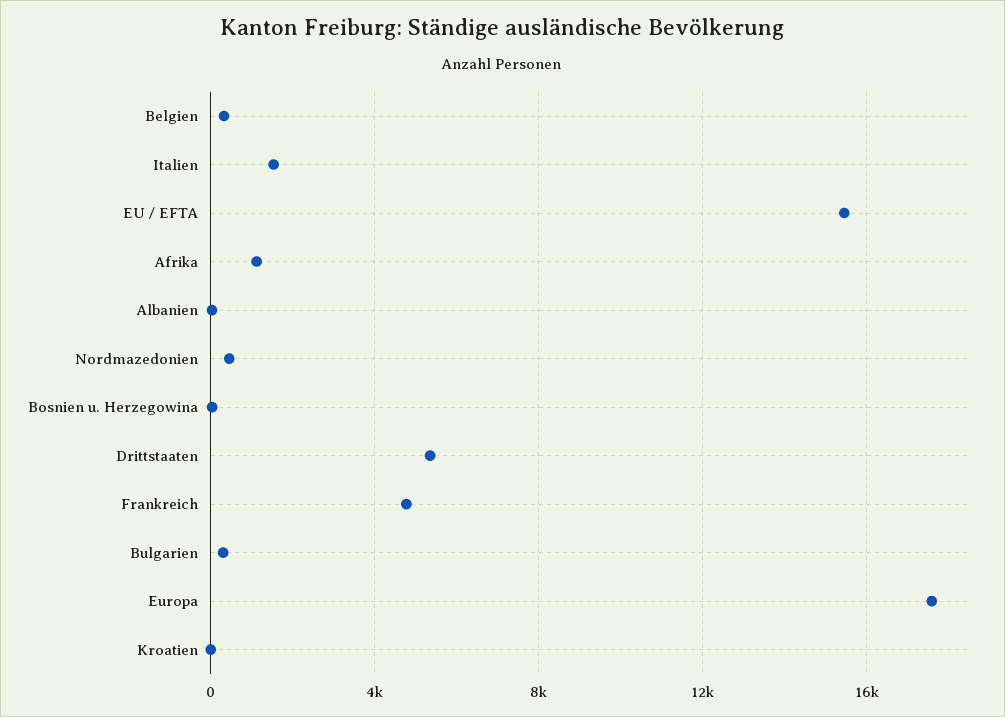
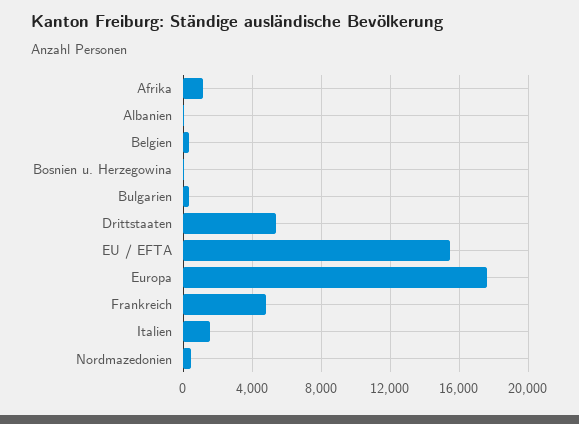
Kroatien: 0 -> none

